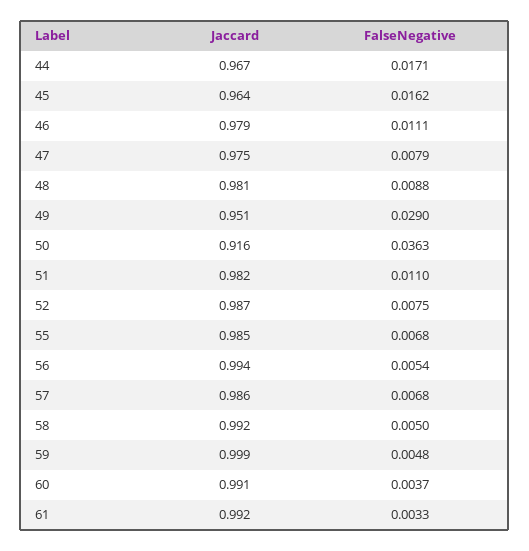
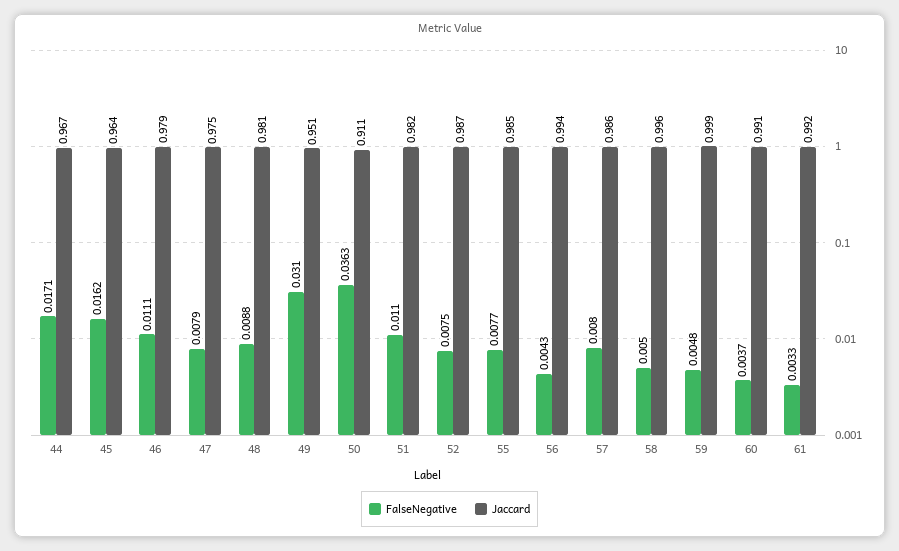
FalseNegative, 49: 0.029 -> 0.031
Jaccard, 50: 0.916 -> 0.911
FalseNegative, 55: 0.0068 -> 0.0077
FalseNegative, 56: 0.0054 -> 0.0043
FalseNegative, 57: 0.0068 -> 0.008
Jaccard, 58: 0.992 -> 0.996

